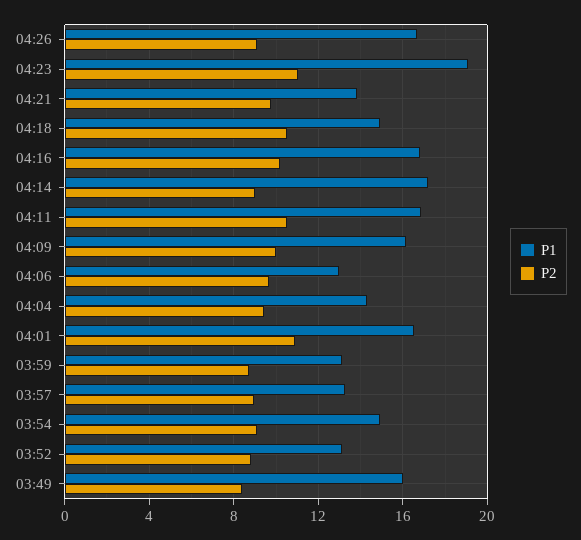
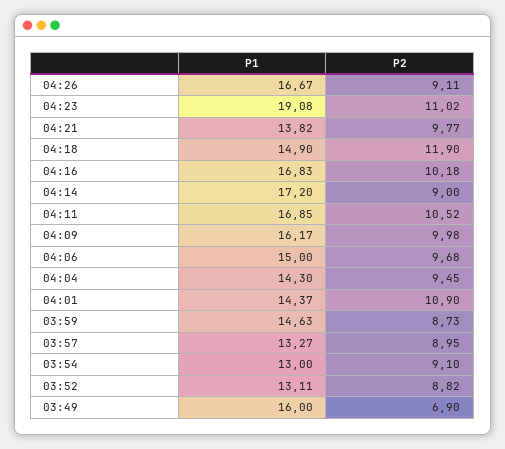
P2, 04:18: 10.5 -> 11.9
P1, 04:06: 13 -> 15
P1, 04:01: 16.5 -> 14.37
P1, 03:59: 13 -> 14.63
P1, 03:54: 15 -> 13
P2, 03:49: 8.5 -> 6.9

